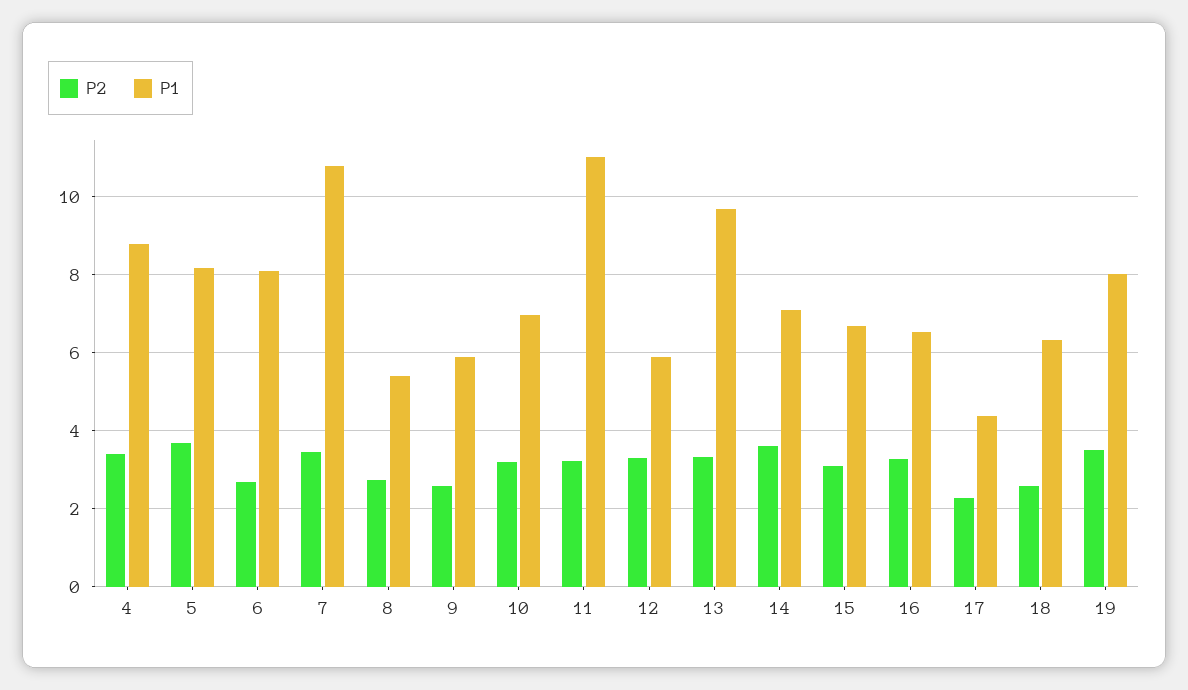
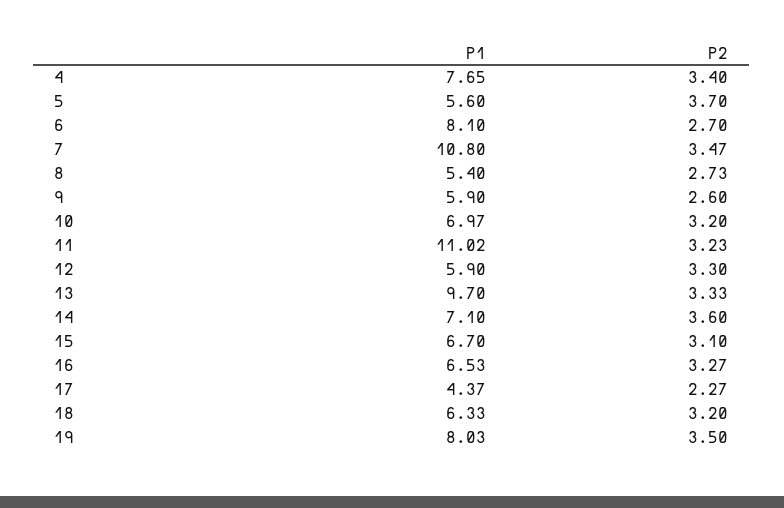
P1, 4: 8.8 -> 7.65
P1, 5: 8.2 -> 5.6
P2, 18: 2.6 -> 3.2

